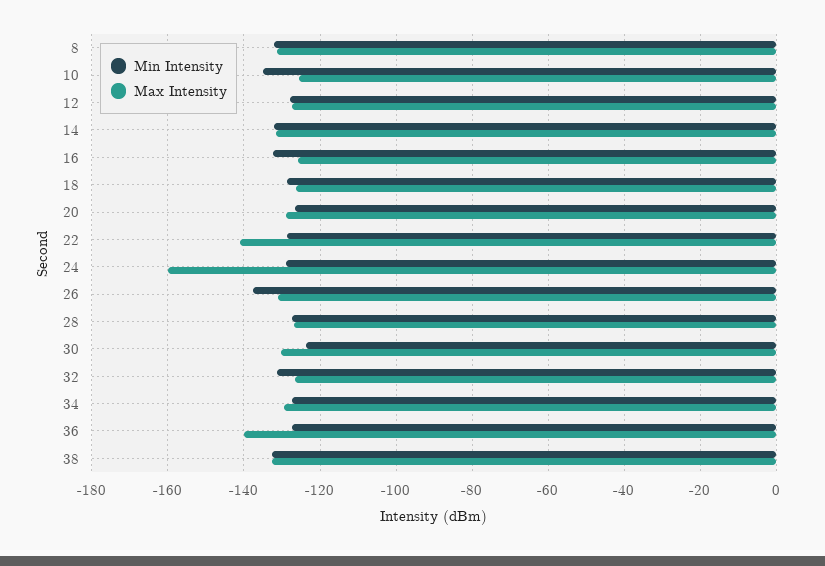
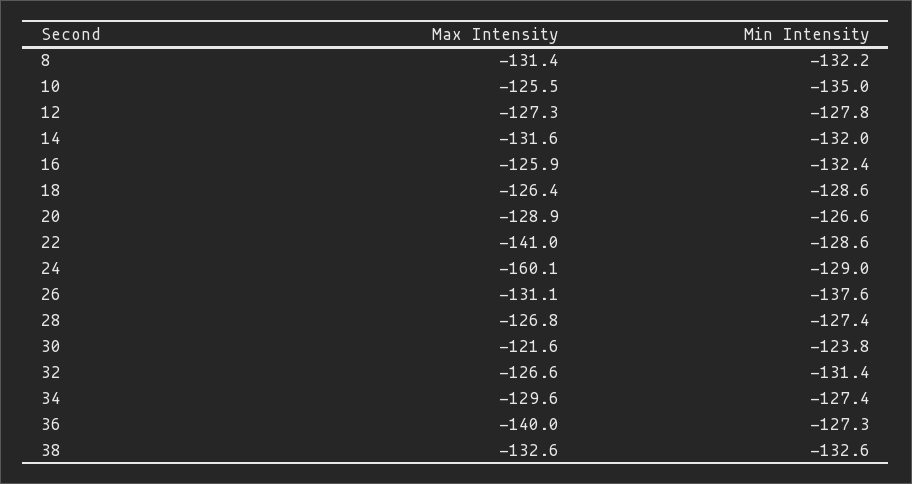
Max Intensity, 30: -130 -> -121.6

